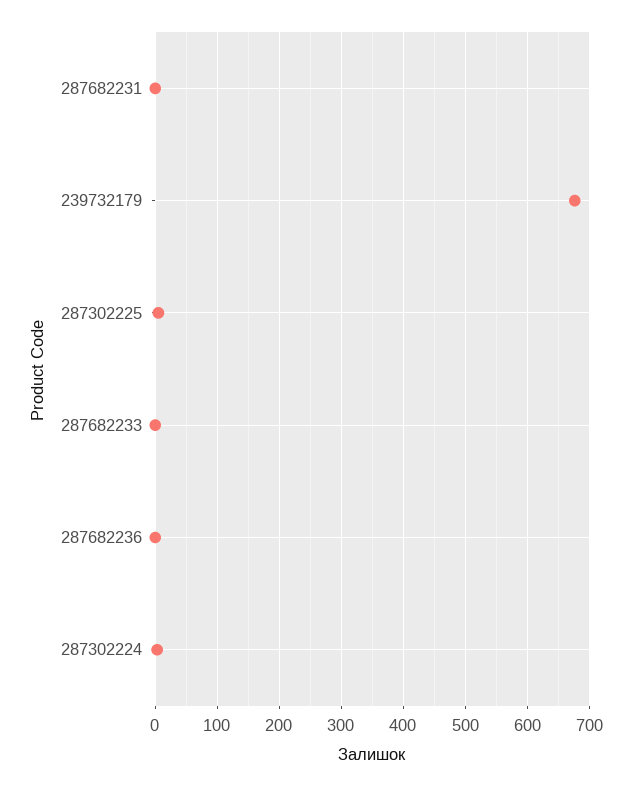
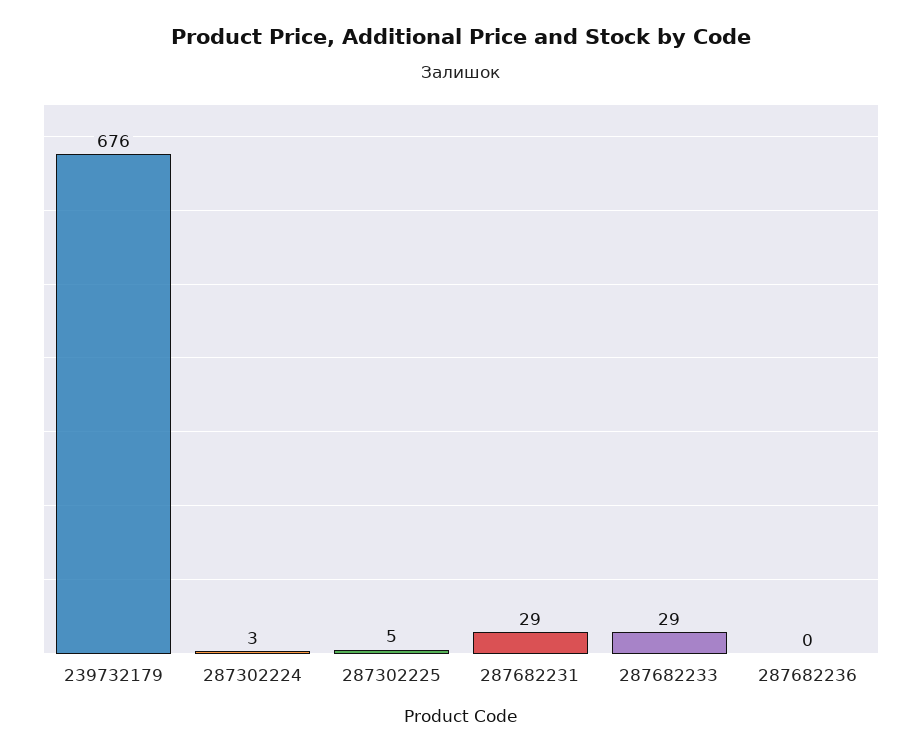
287682231: 0 -> 29
287682233: 0 -> 29

